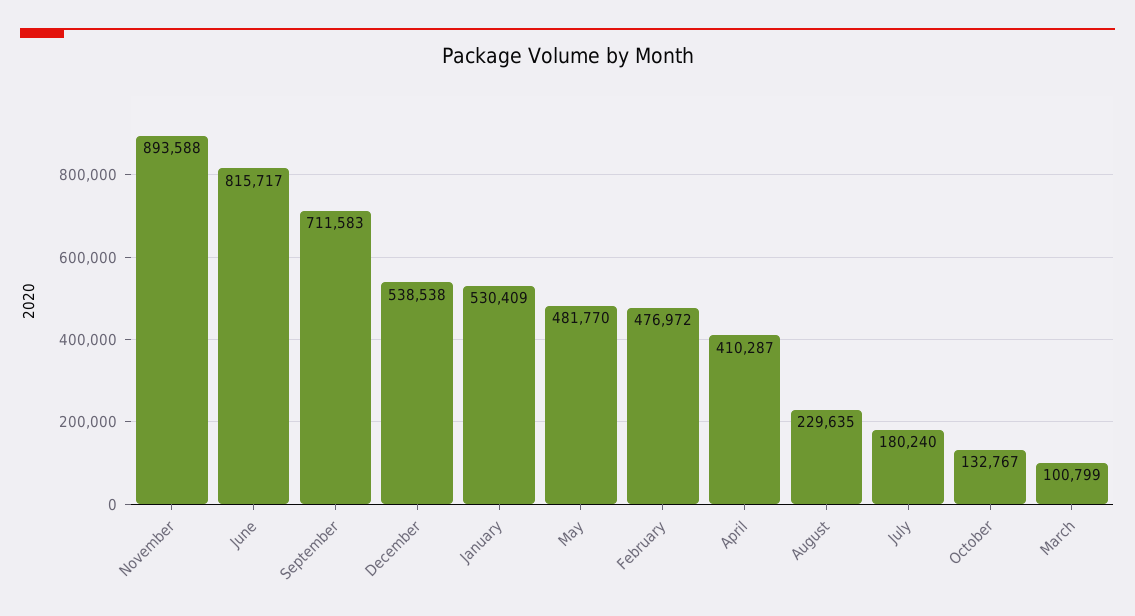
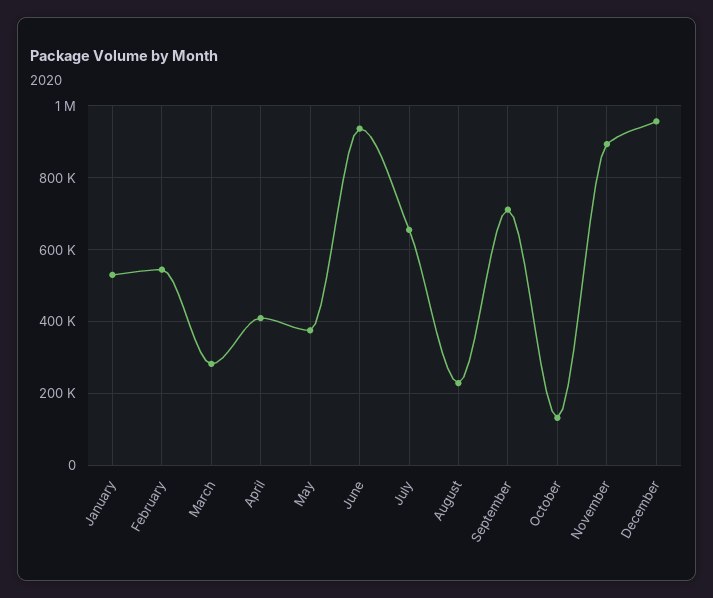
June: 815717 -> 940000
December: 538538 -> 960000
May: 481770 -> 380000
February: 476972 -> 540000
July: 180240 -> 660000
March: 100799 -> 280000

